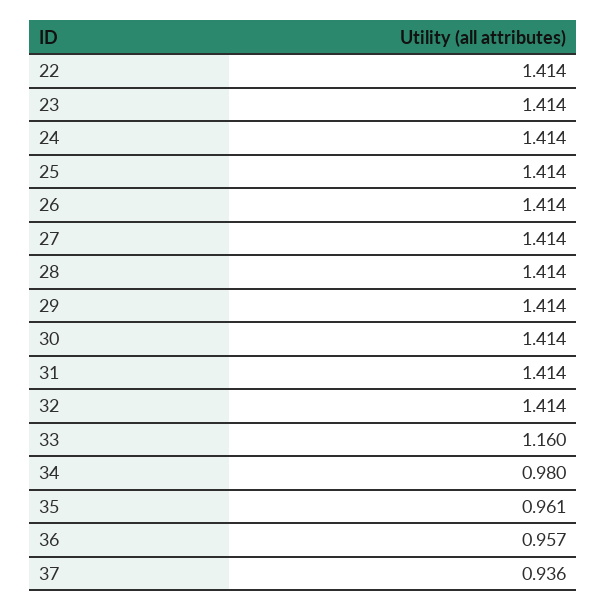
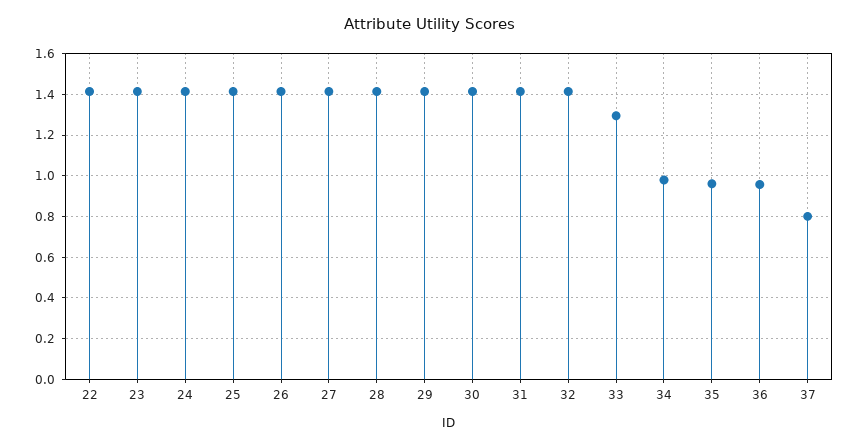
33: 1.16 -> 1.3
37: 0.936 -> 0.8

